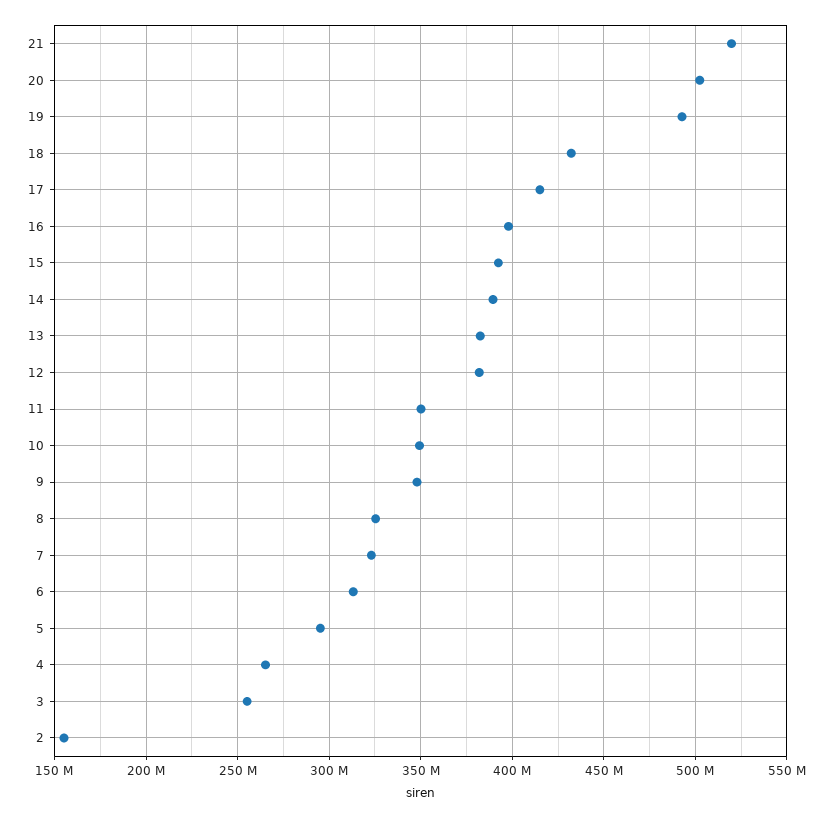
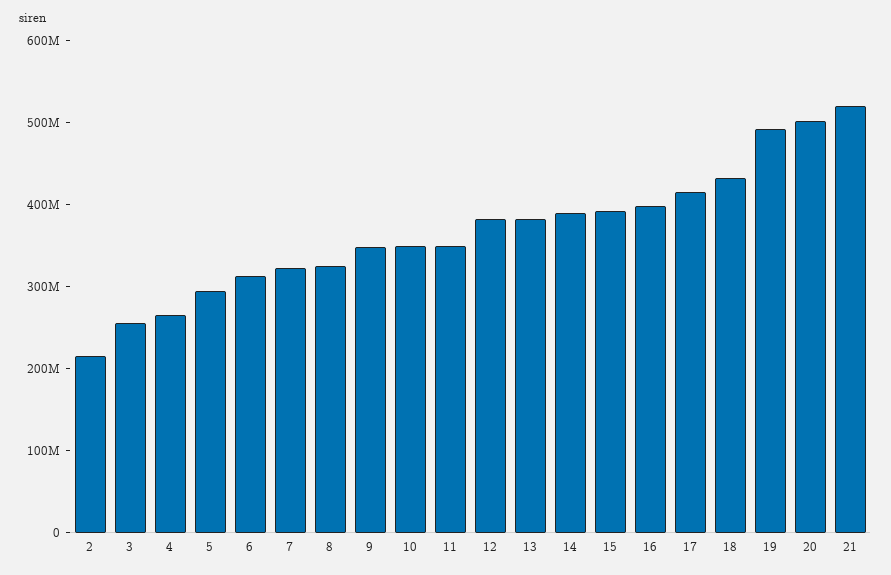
2: 155000000 -> 220000000

